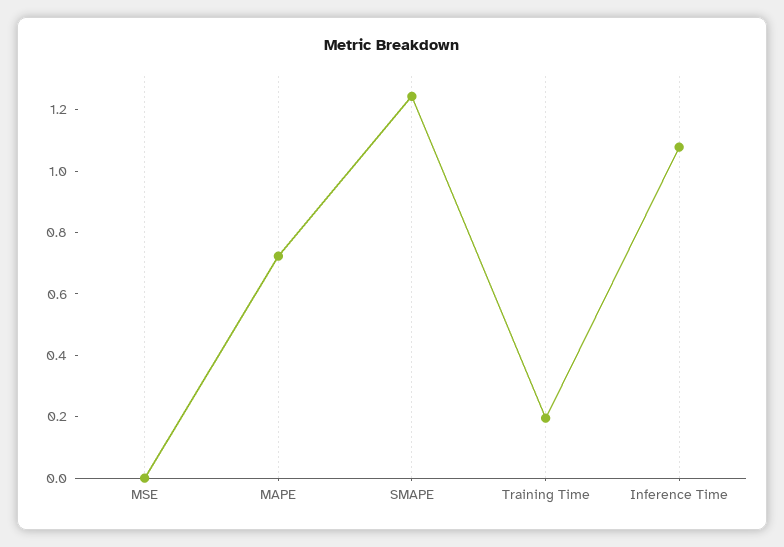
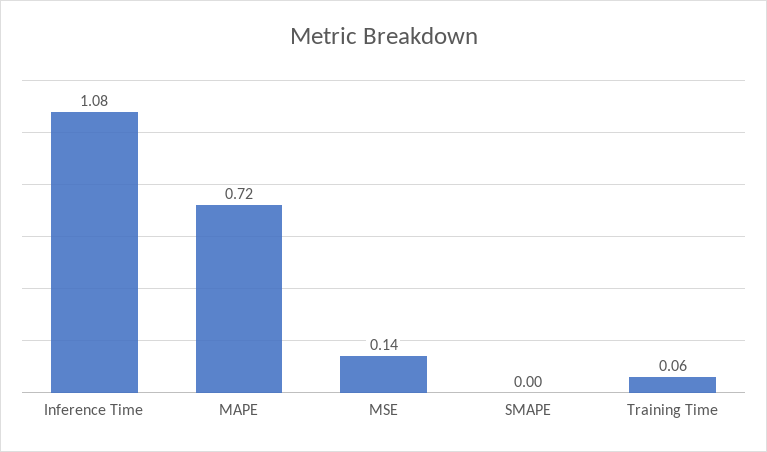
MSE: 0 -> 0.14
SMAPE: 1.25 -> 0
Training Time: 0.2 -> 0.06

